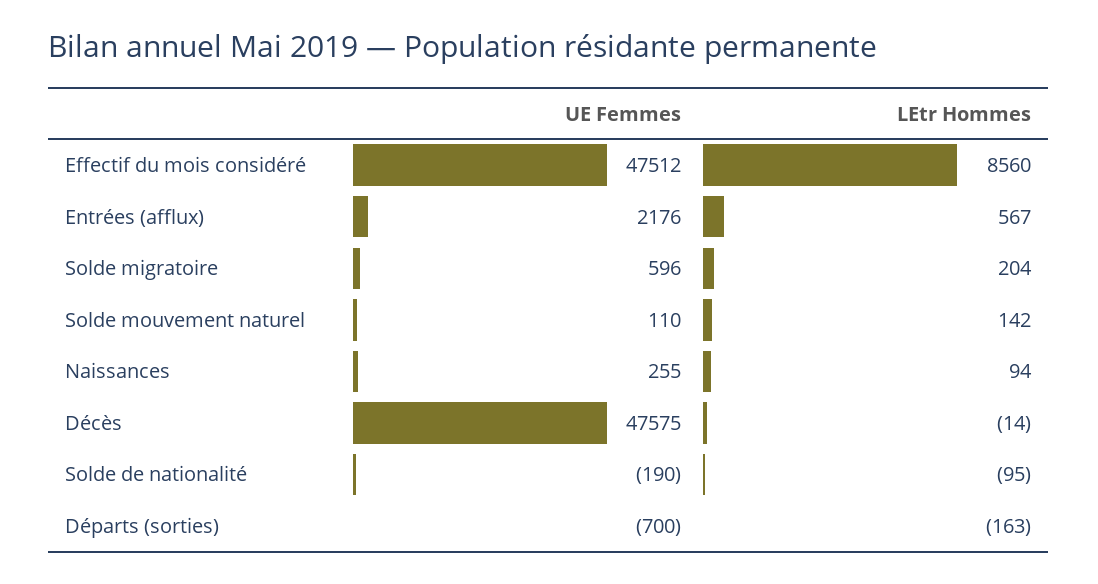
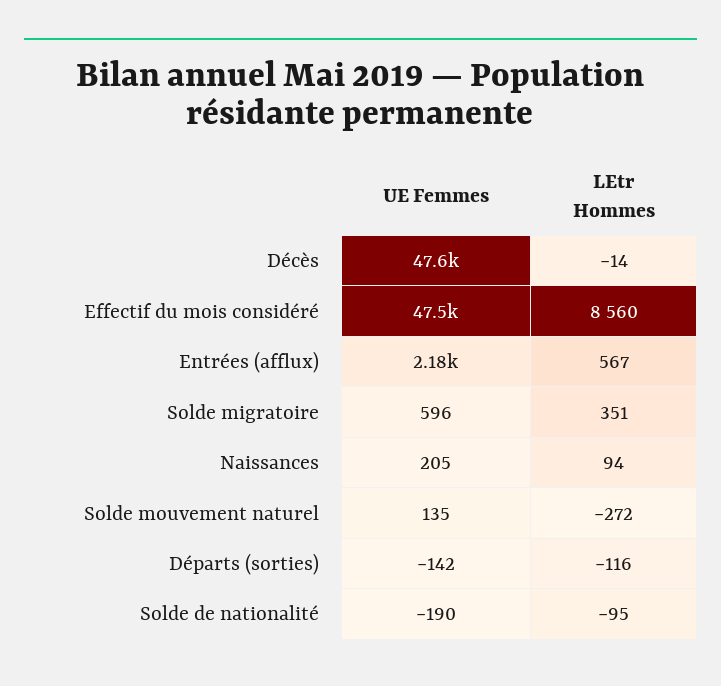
LEtr Hommes, Solde migratoire: 204 -> 351
UE Femmes, Solde mouvement naturel: 110 -> 135
LEtr Hommes, Solde mouvement naturel: 142 -> -272
UE Femmes, Naissances: 255 -> 205
UE Femmes, Départs (sorties): -700 -> -142
LEtr Hommes, Départs (sorties): -163 -> -116

